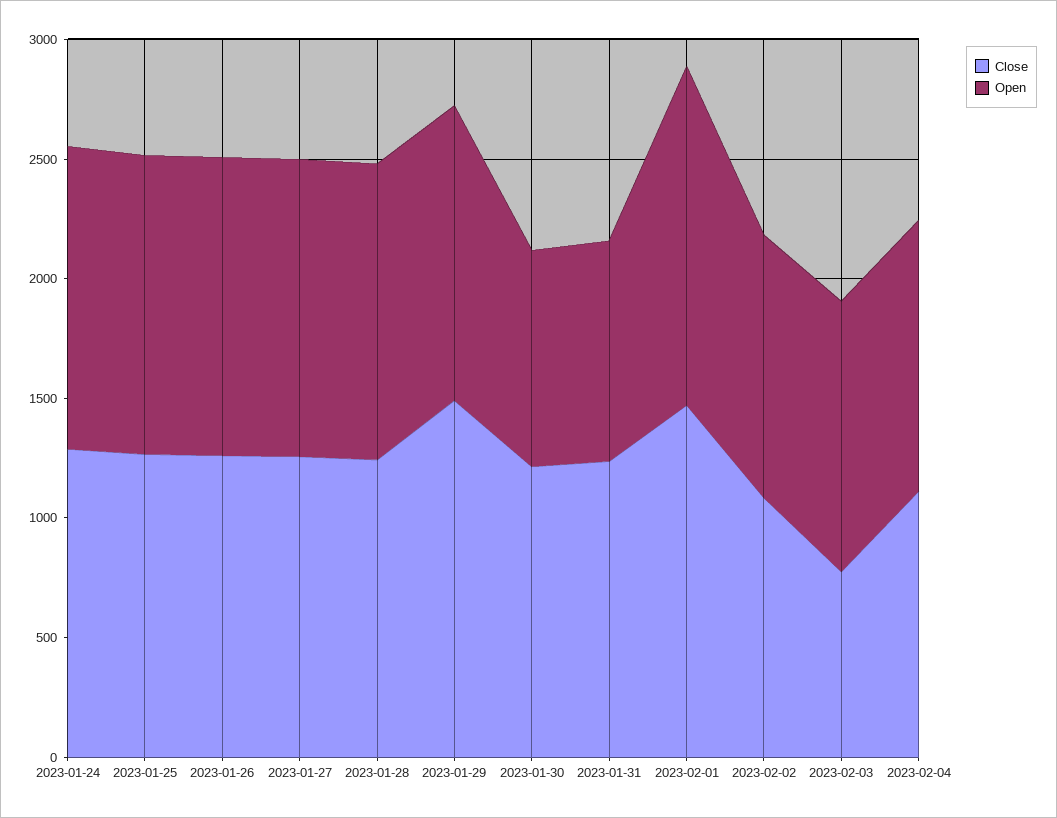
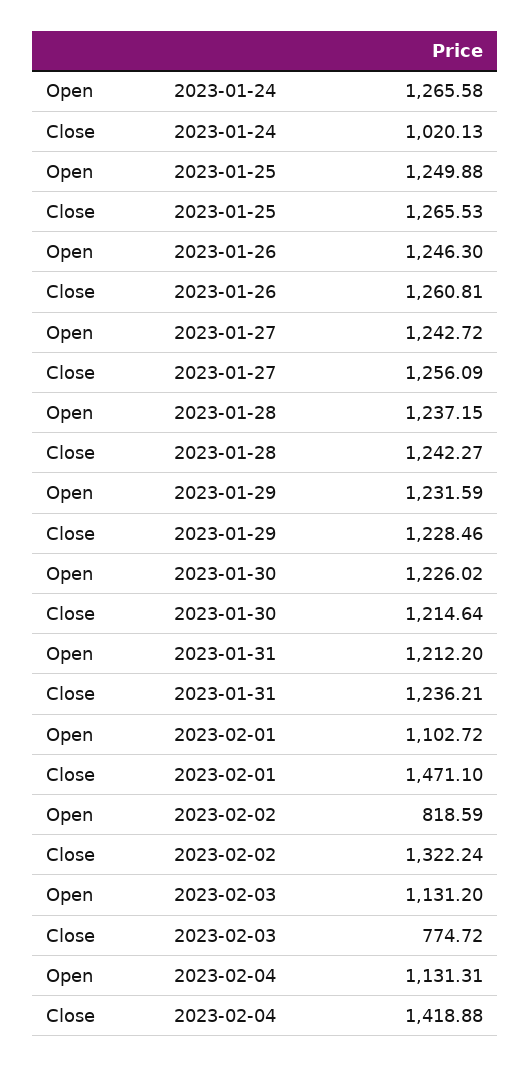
Close, 2023-01-24: 1300 -> 1020.13
Close, 2023-01-29: 1500 -> 1228.46
Open, 2023-01-30: 900 -> 1226.02
Open, 2023-01-31: 900 -> 1212.2
Open, 2023-02-01: 1400 -> 1102.72
Close, 2023-02-02: 1100 -> 1322.24
Open, 2023-02-02: 1100 -> 818.59
Close, 2023-02-04: 1100 -> 1418.88

